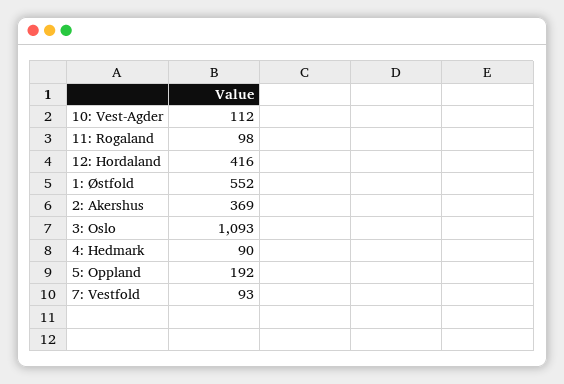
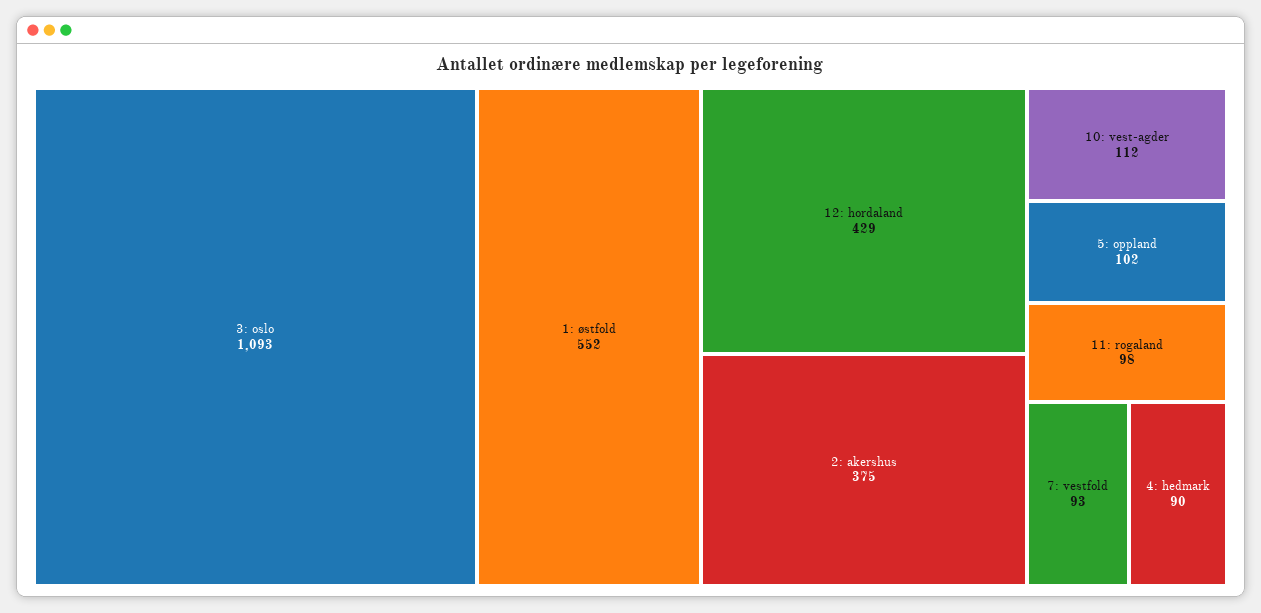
12: Hordaland: 416 -> 429
2: Akershus: 369 -> 375
5: Oppland: 192 -> 102

